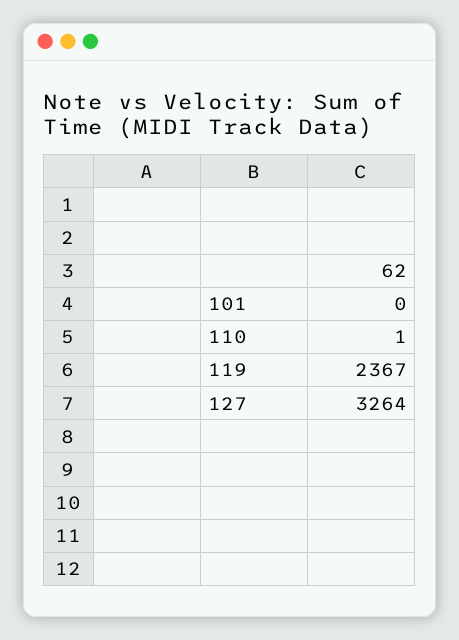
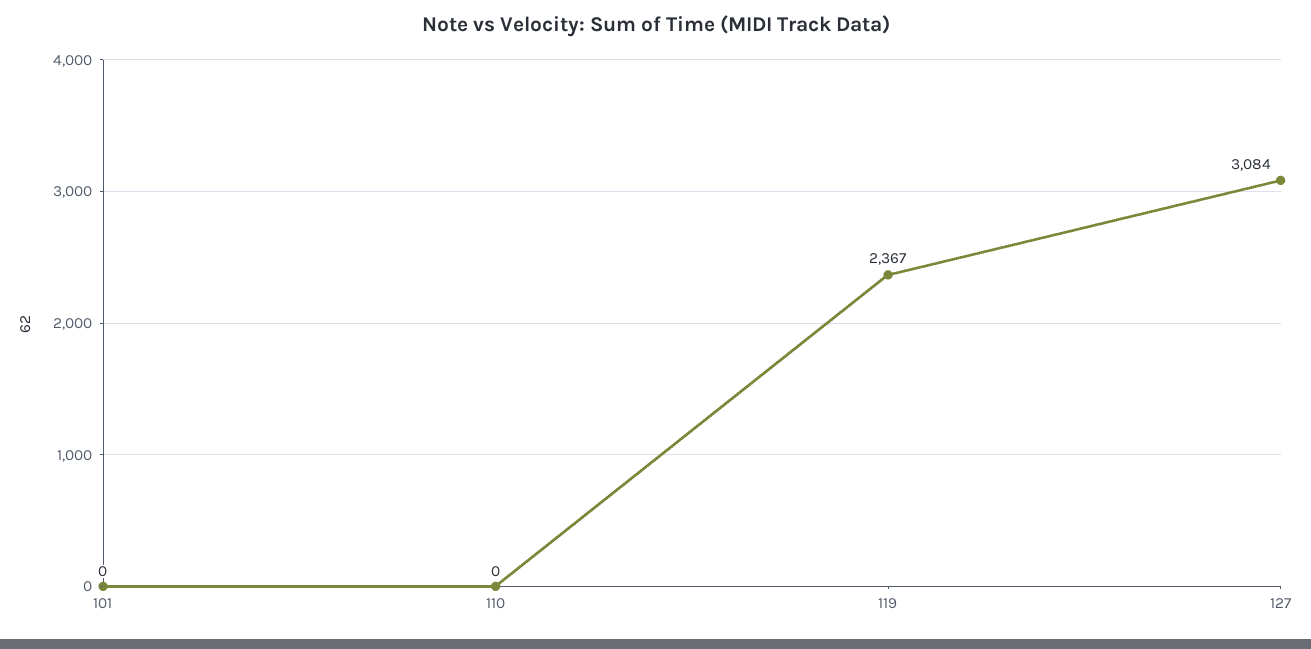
110: 1 -> 0
127: 3264 -> 3084

